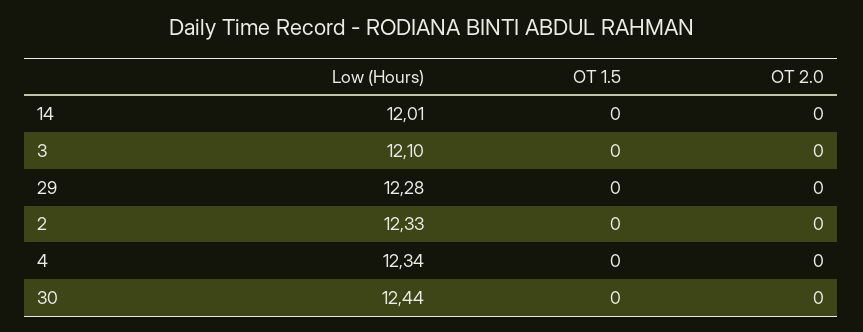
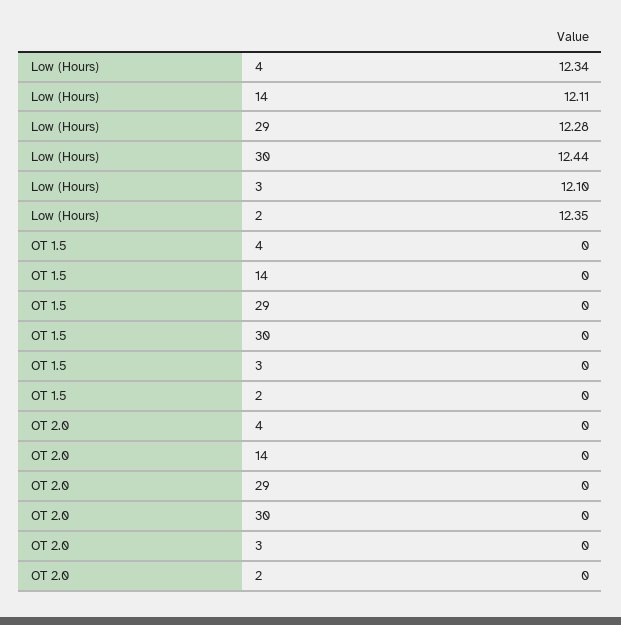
Low (Hours), 14: 12.01 -> 12.11
Low (Hours), 2: 12.33 -> 12.35

